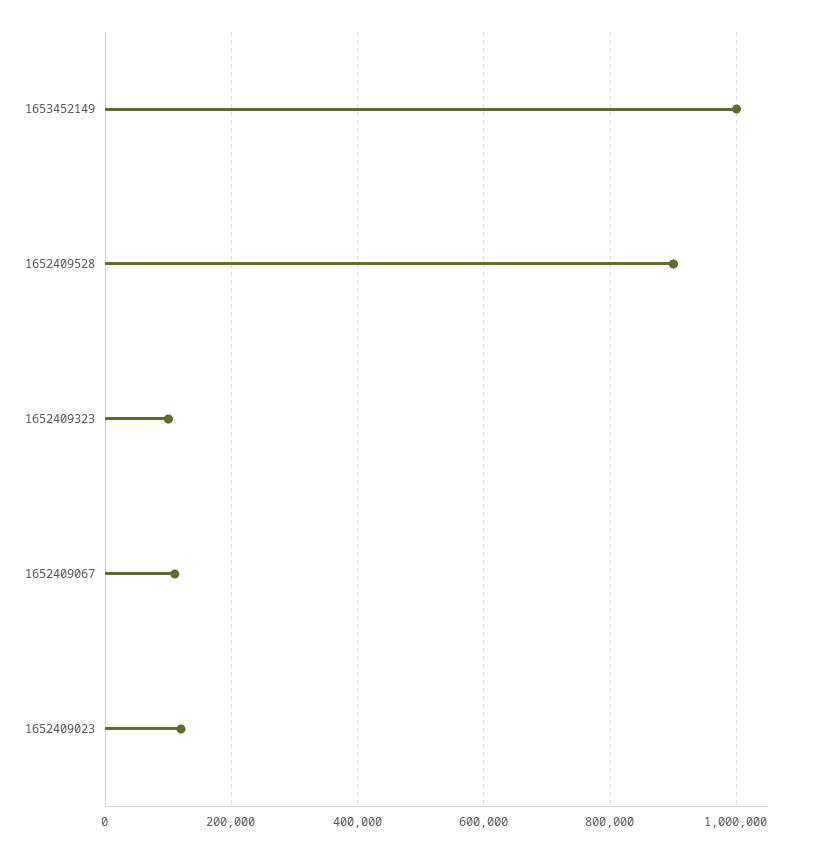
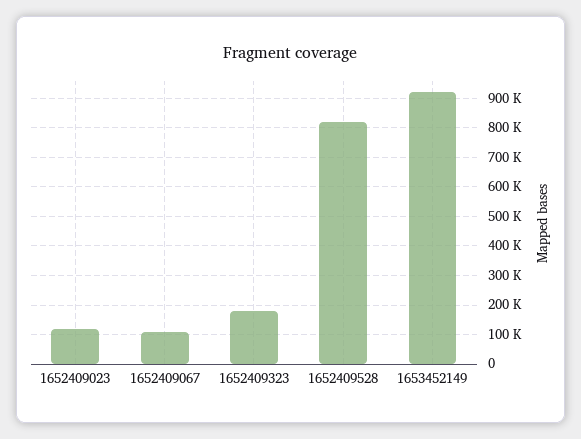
1653452149: 1000000 -> 925000
1652409528: 900000 -> 825000
1652409323: 100000 -> 175000

